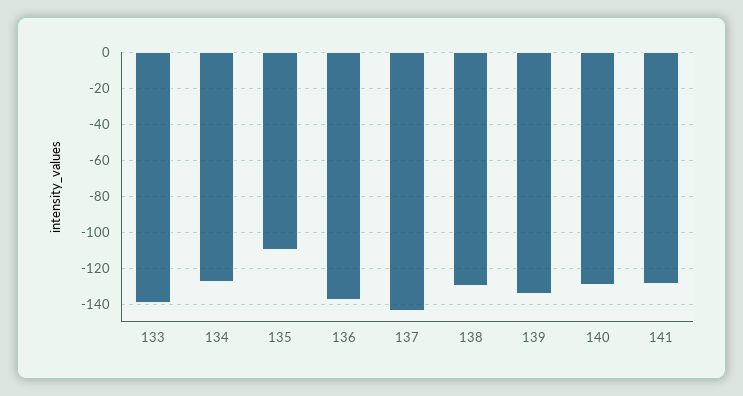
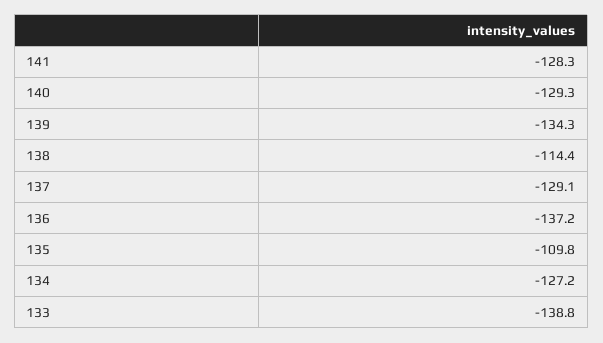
137: -145 -> -129.1
138: -130 -> -114.4

